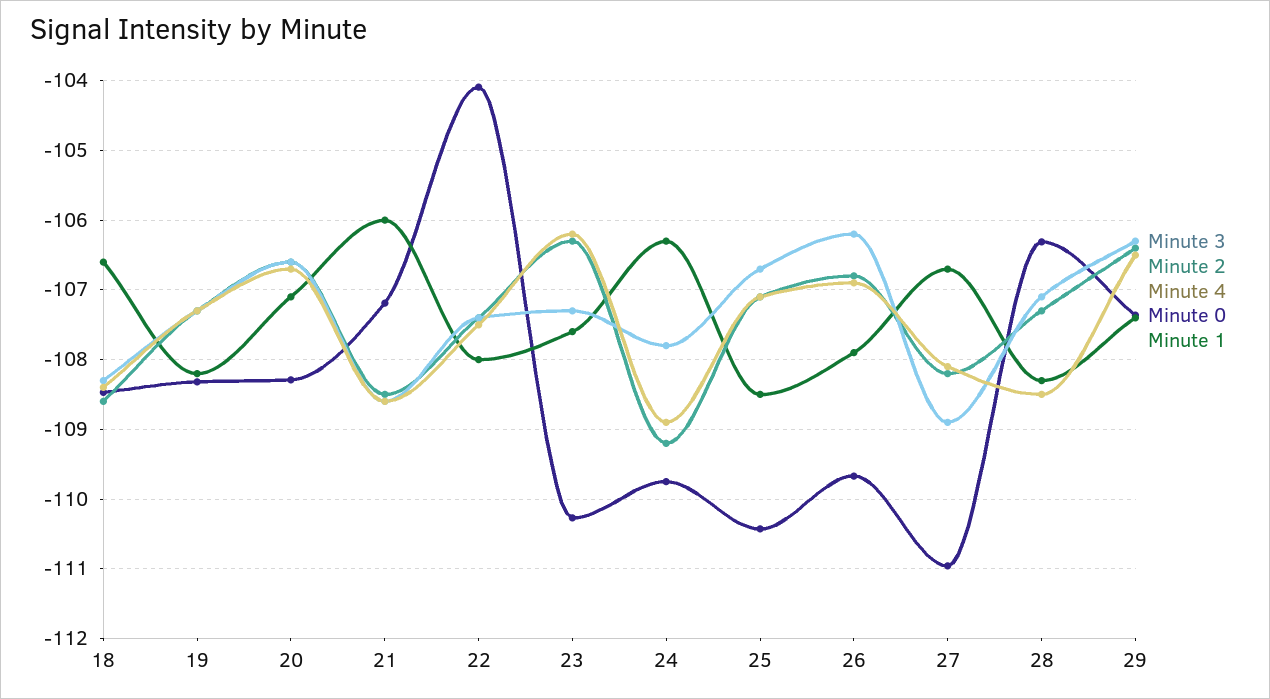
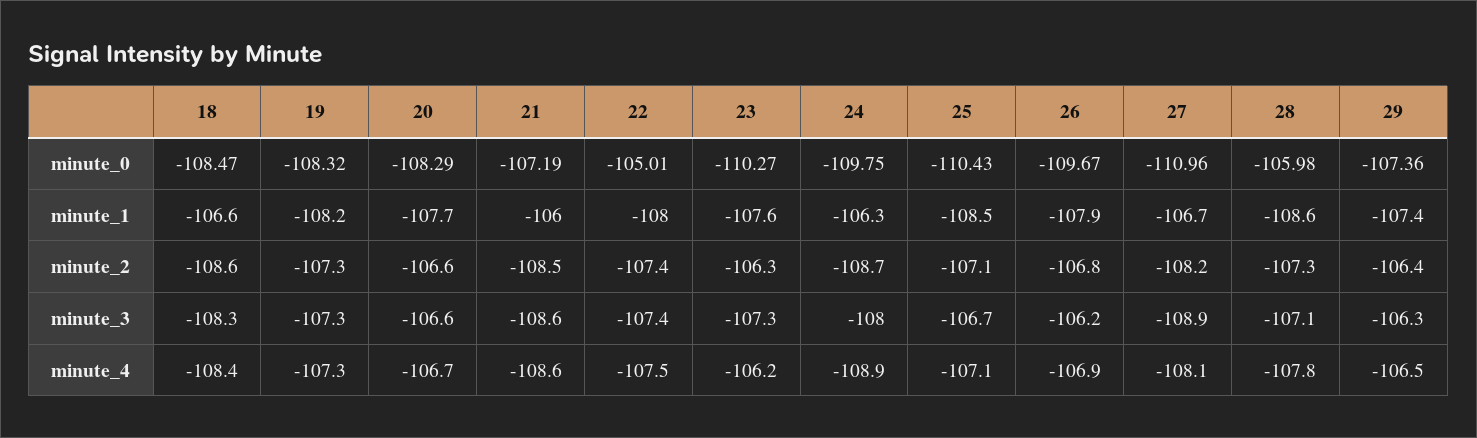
Minute 1, 20: -107.1 -> -107.7
Minute 0, 22: -104.1 -> -105.01
Minute 3, 24: -107.8 -> -108
Minute 2, 24: -109.2 -> -108.7
Minute 4, 28: -108.5 -> -107.8
Minute 0, 28: -106.3 -> -105.98
Minute 1, 28: -108.3 -> -108.6

